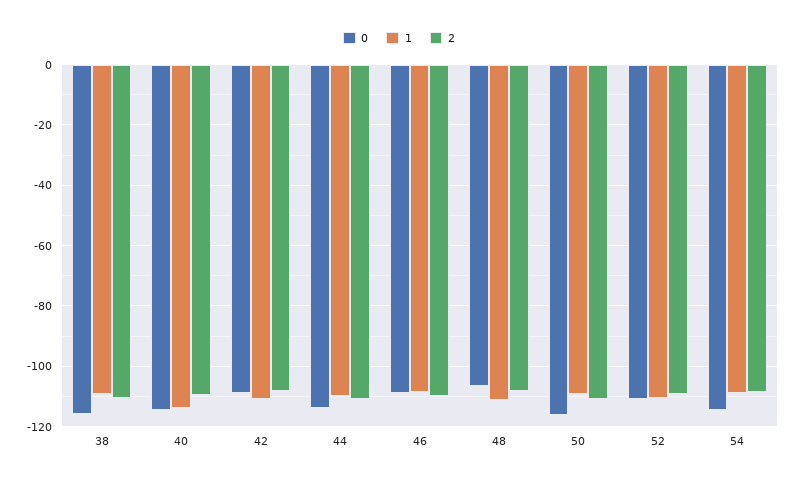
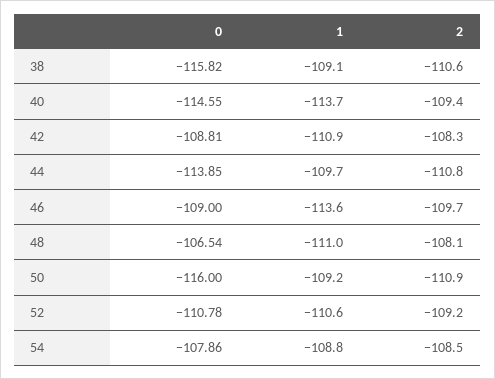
1, 46: -108 -> -113.6
0, 54: -114 -> -107.86

